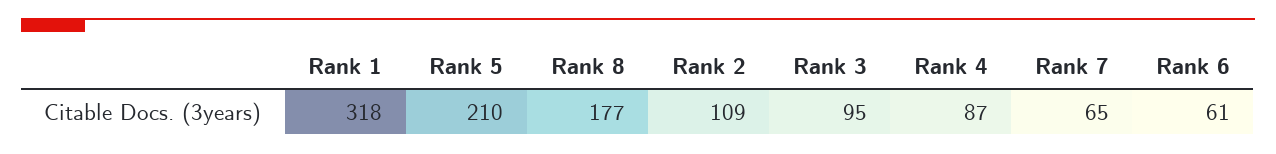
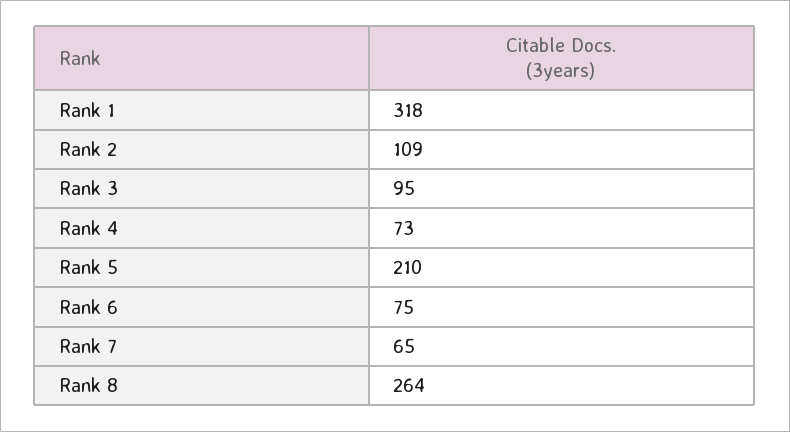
Rank 8: 177 -> 264
Rank 4: 87 -> 73
Rank 6: 61 -> 75

